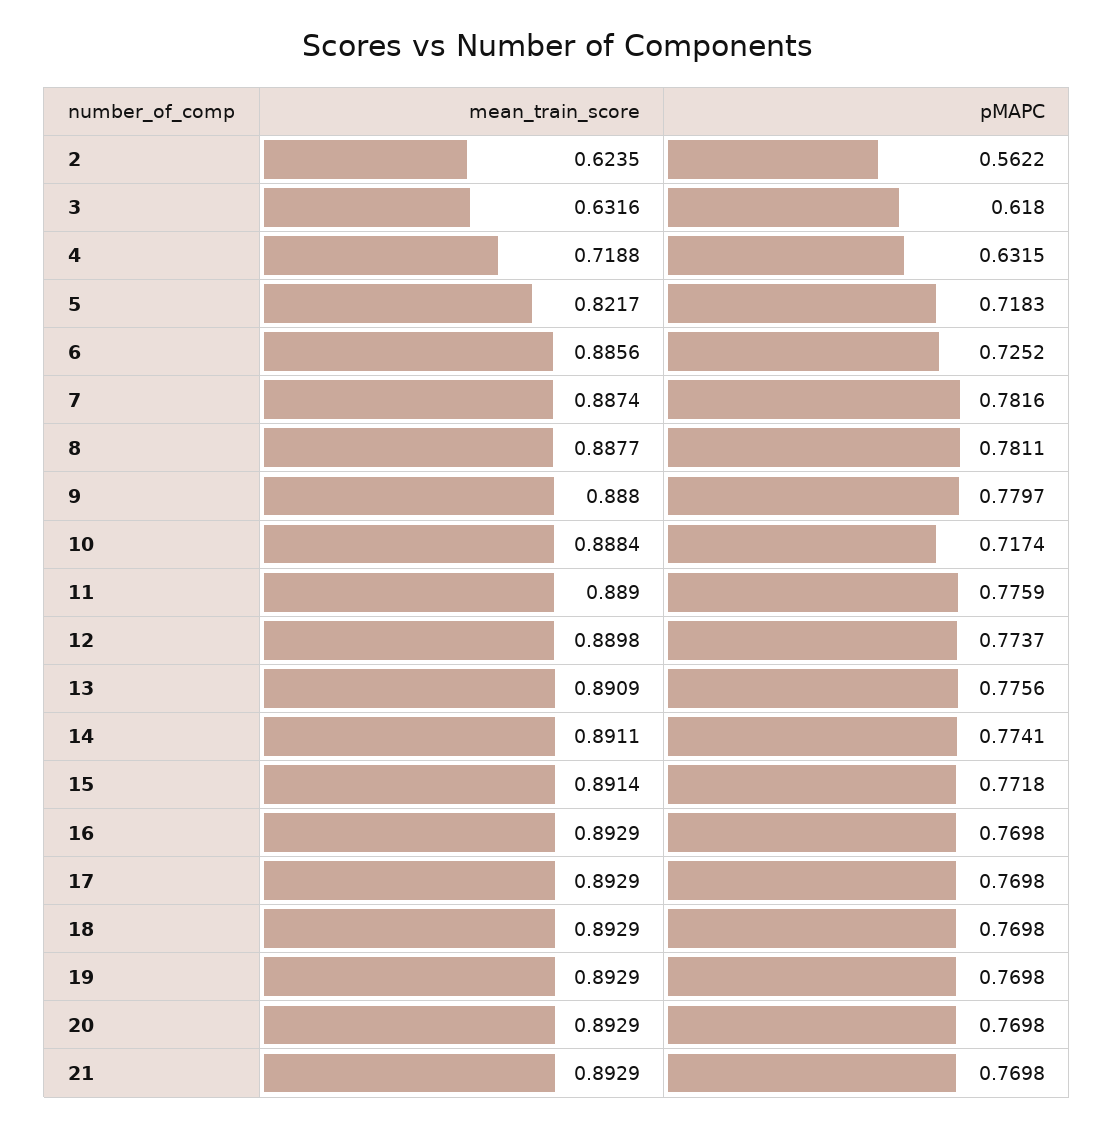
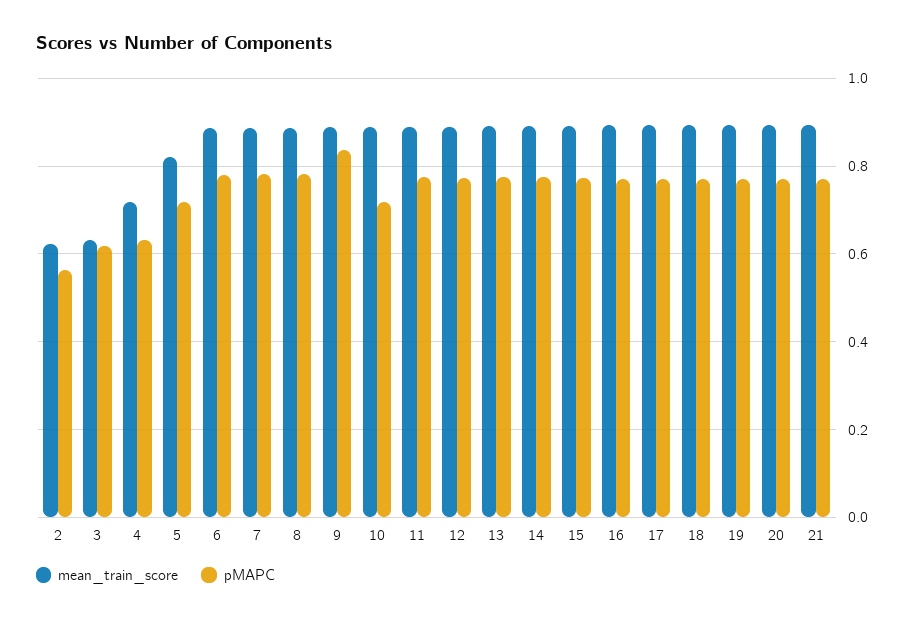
pMAPC, 6: 0.7252 -> 0.78
pMAPC, 9: 0.7797 -> 0.84

